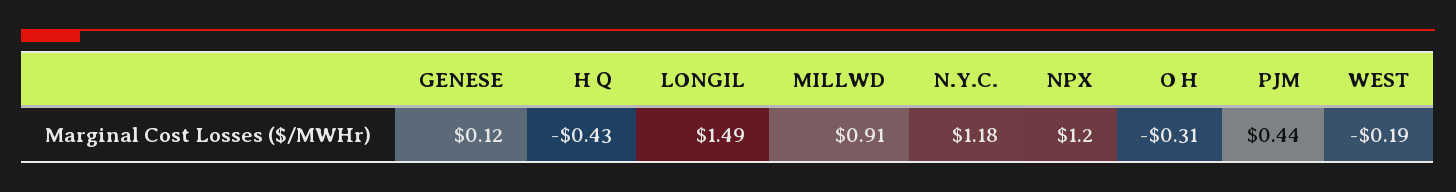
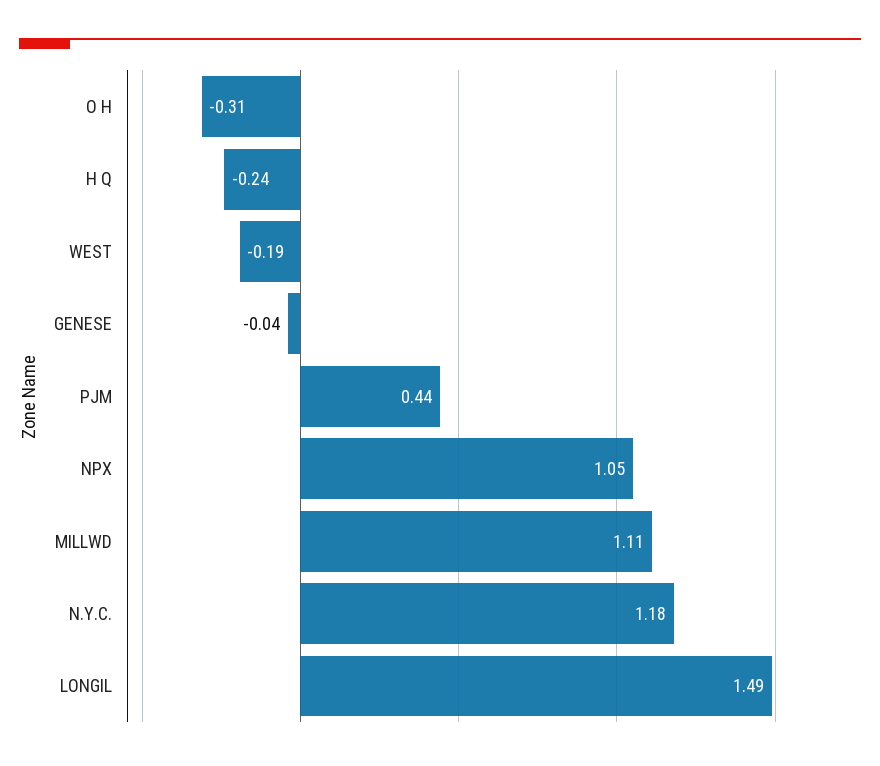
GENESE: 0.12 -> -0.04
H Q: -0.43 -> -0.24
MILLWD: 0.91 -> 1.11
NPX: 1.2 -> 1.05

